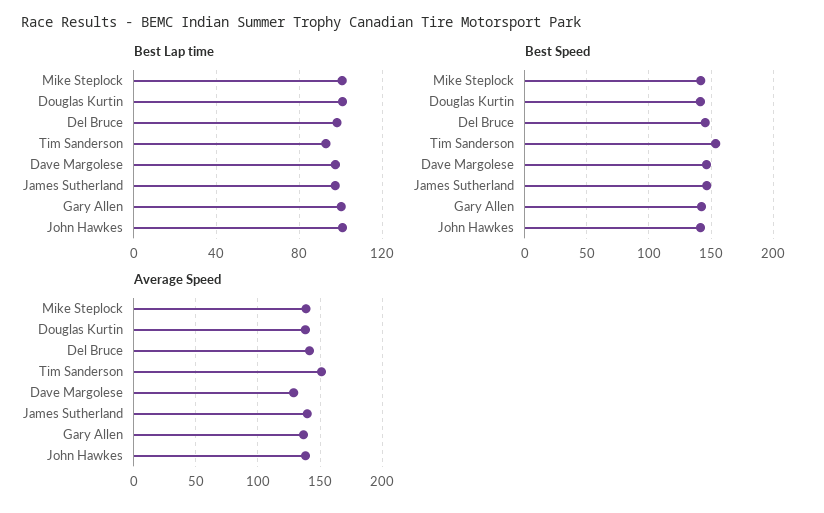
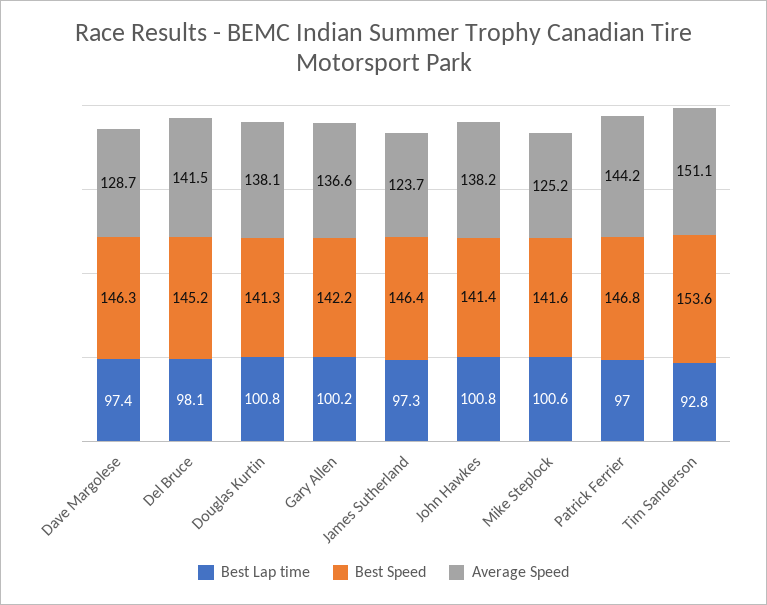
Average Speed, Mike Steplock: 140 -> 125.2
Average Speed, James Sutherland: 140 -> 123.7
Best Lap time, Patrick Ferrier: none -> 97
Best Speed, Patrick Ferrier: none -> 146.8
Average Speed, Patrick Ferrier: none -> 144.2

